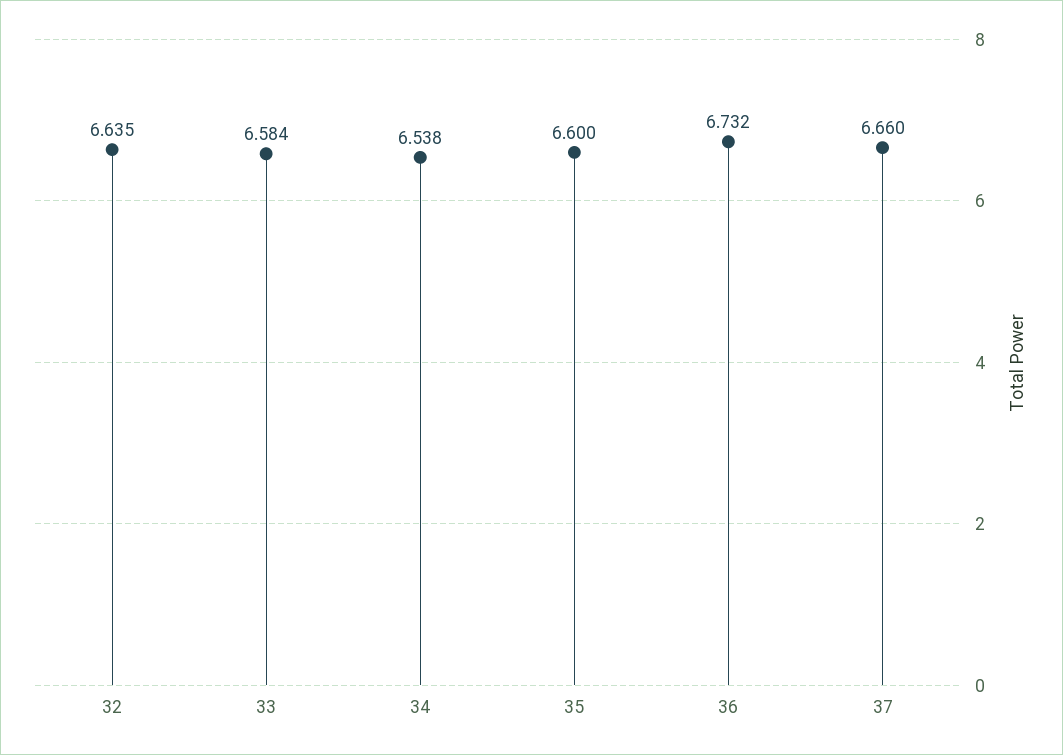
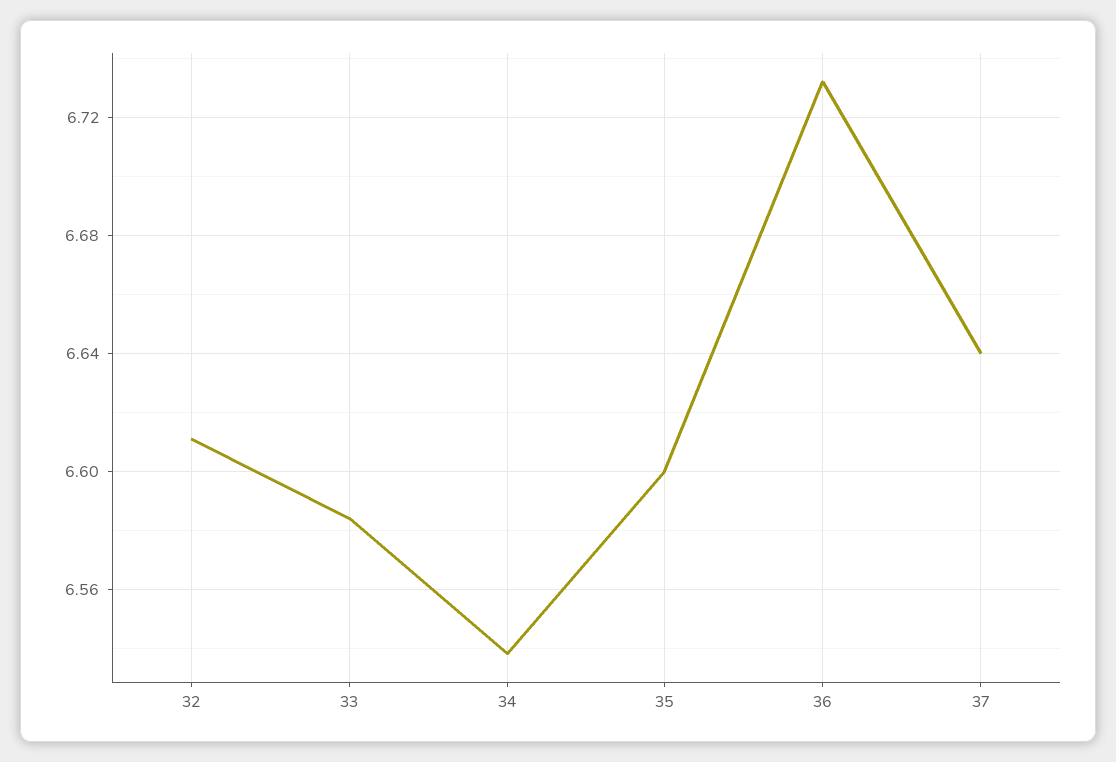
32: 6.635 -> 6.61
37: 6.66 -> 6.64

